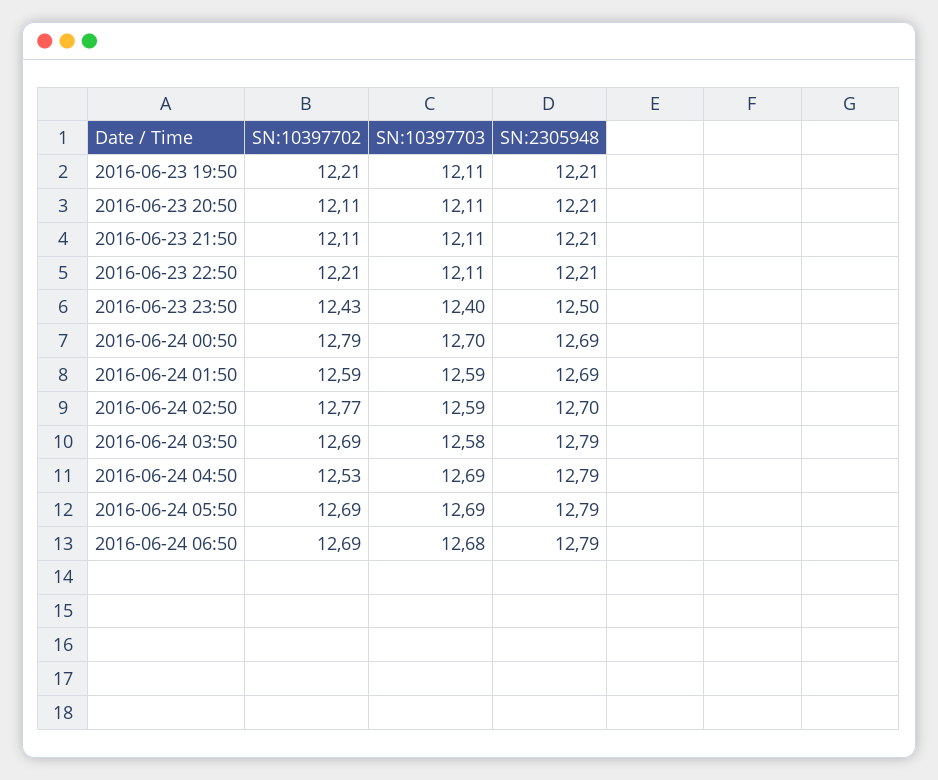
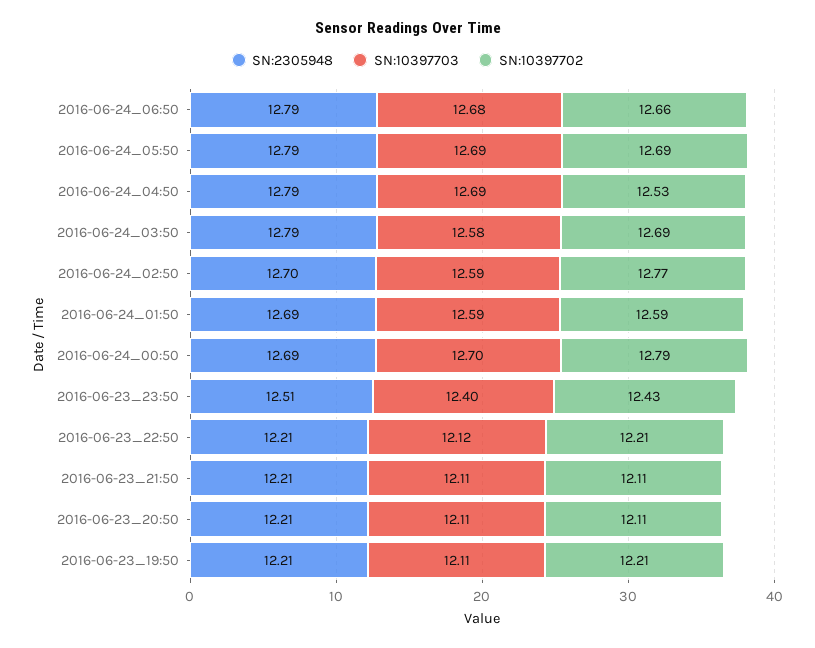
SN:10397703, 2016-06-23 22:50: 12.11 -> 12.12
SN:2305948, 2016-06-23 23:50: 12.5 -> 12.51
SN:10397702, 2016-06-24 06:50: 12.69 -> 12.66

